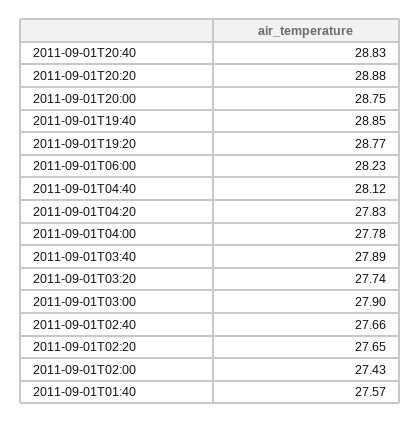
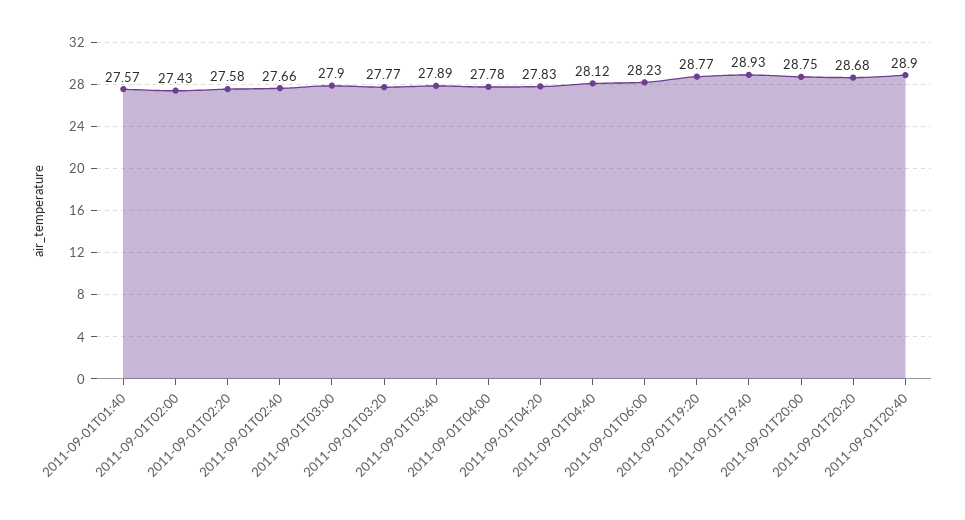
2011-09-01T20:40: 28.83 -> 28.9
2011-09-01T20:20: 28.88 -> 28.68
2011-09-01T19:40: 28.85 -> 28.93
2011-09-01T03:20: 27.74 -> 27.77
2011-09-01T02:20: 27.65 -> 27.58

